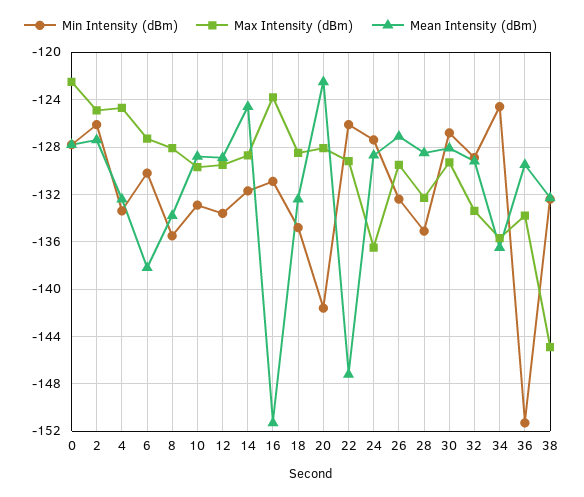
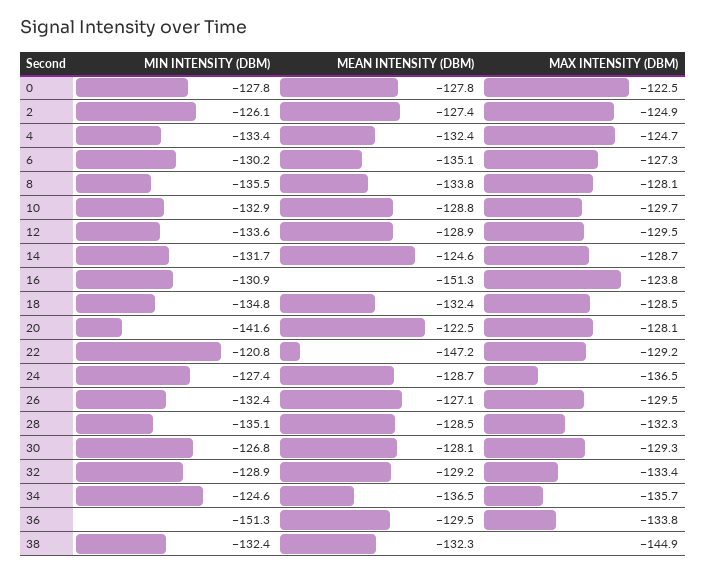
Mean Intensity (dBm), 6: -138 -> -135.1
Min Intensity (dBm), 22: -126 -> -120.8

